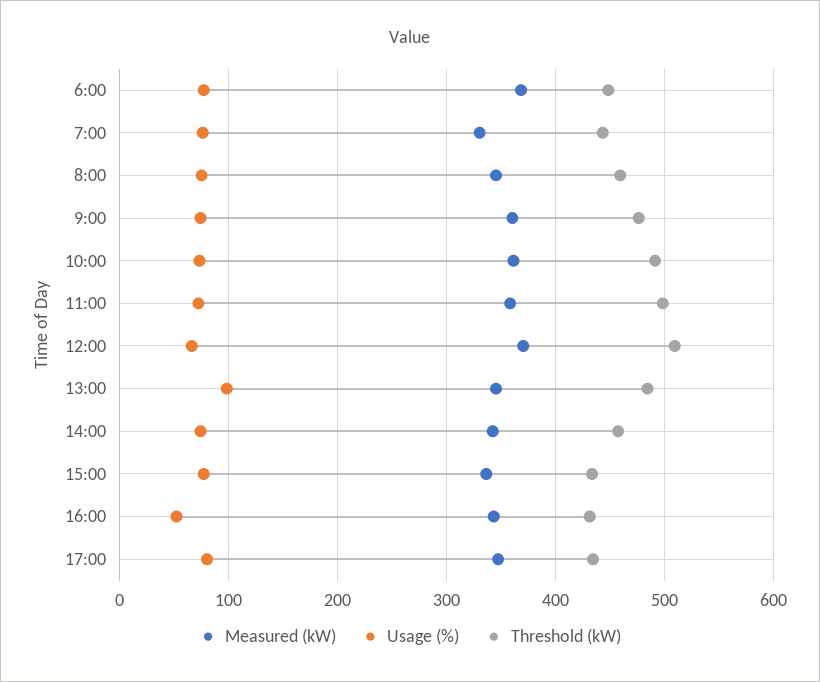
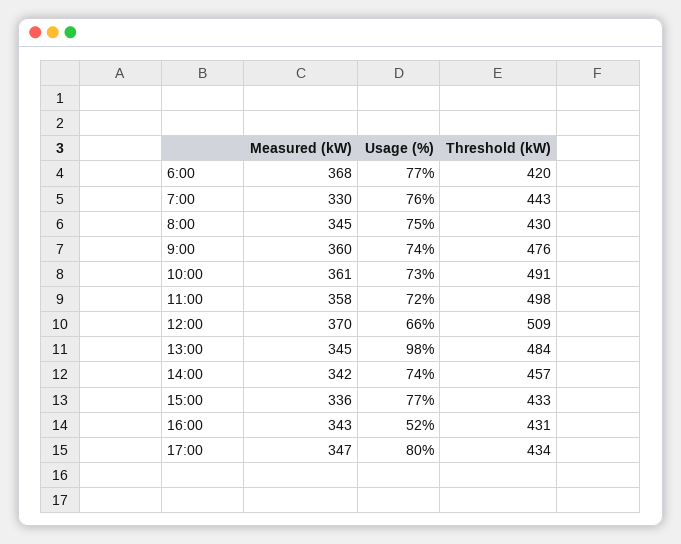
Threshold (kW), 6:00: 450 -> 420
Threshold (kW), 8:00: 460 -> 430

